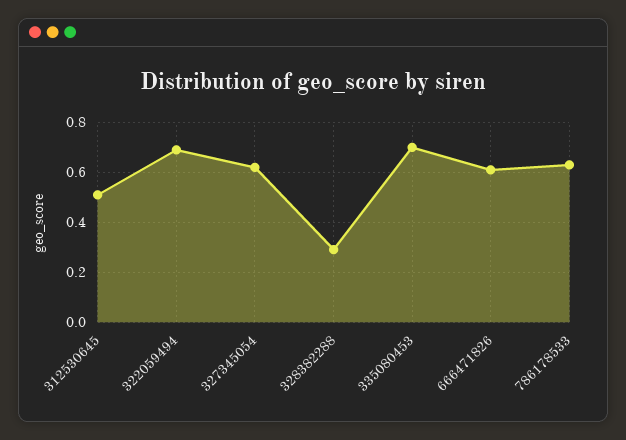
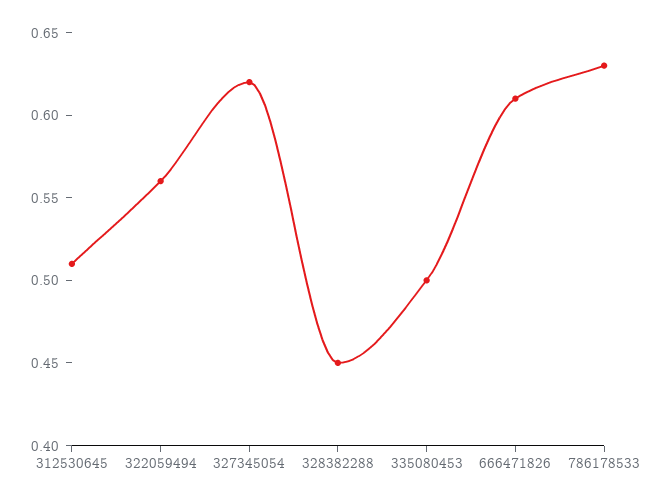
322059494: 0.7 -> 0.56
328382288: 0.3 -> 0.45
335080453: 0.7 -> 0.5

